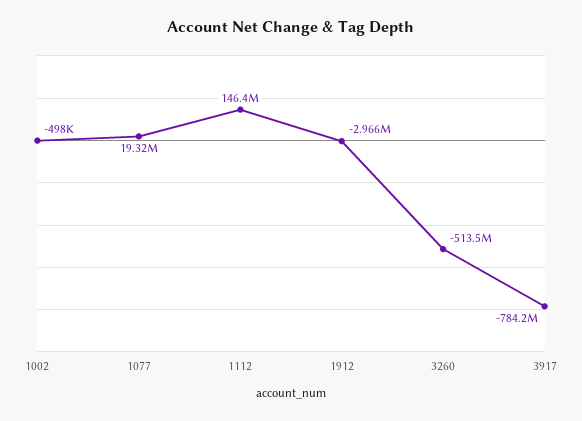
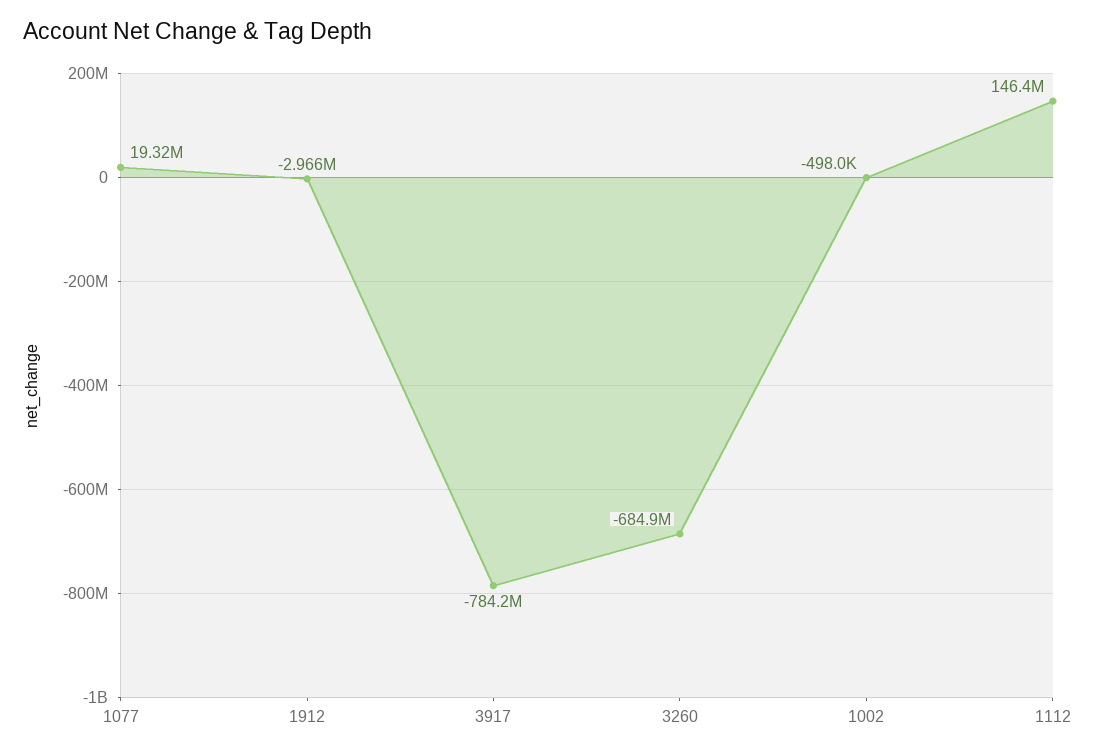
3260: -513500000 -> -684900000

